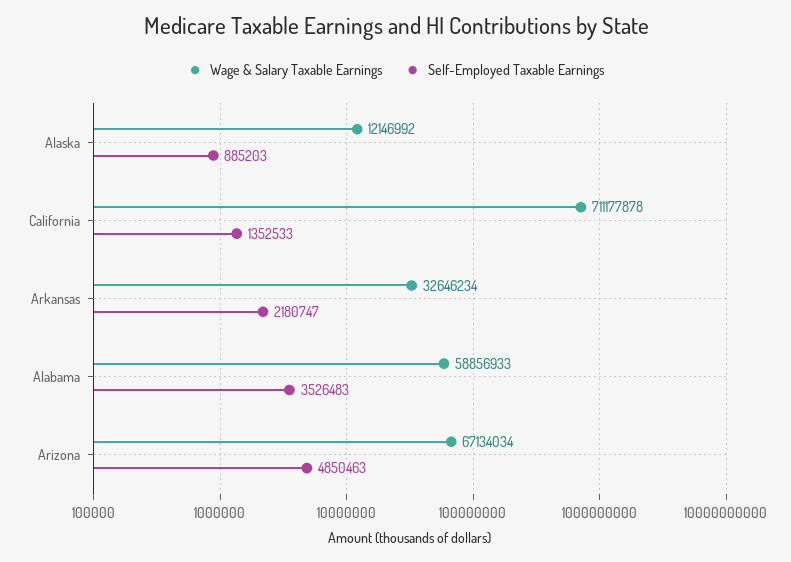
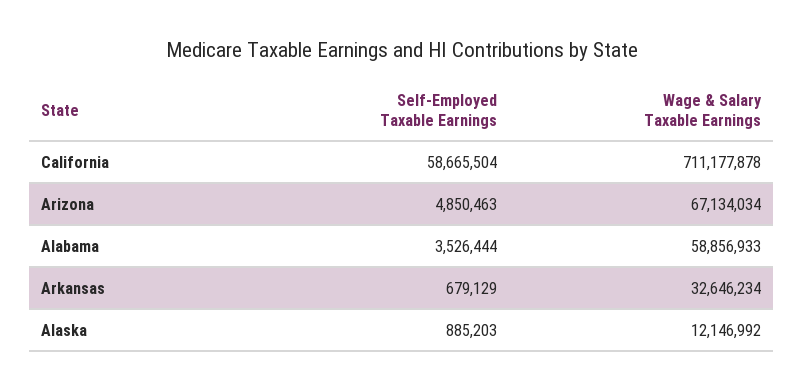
Self-Employed Taxable Earnings, California: 1352533 -> 58665504
Self-Employed Taxable Earnings, Arkansas: 2180747 -> 679129
Self-Employed Taxable Earnings, Alabama: 3526483 -> 3526444

